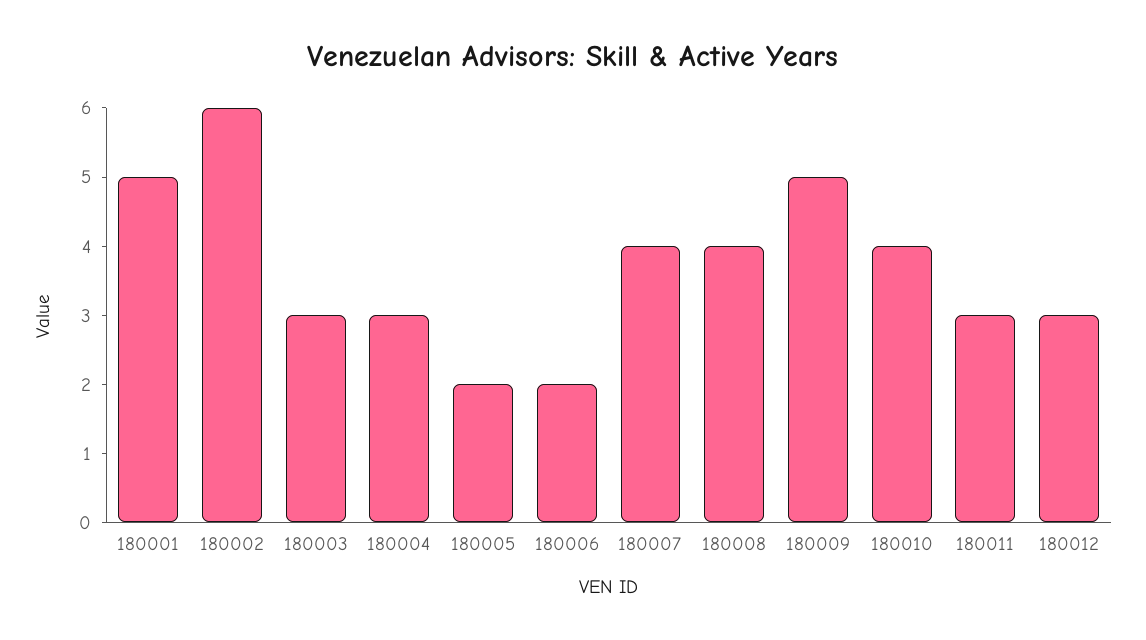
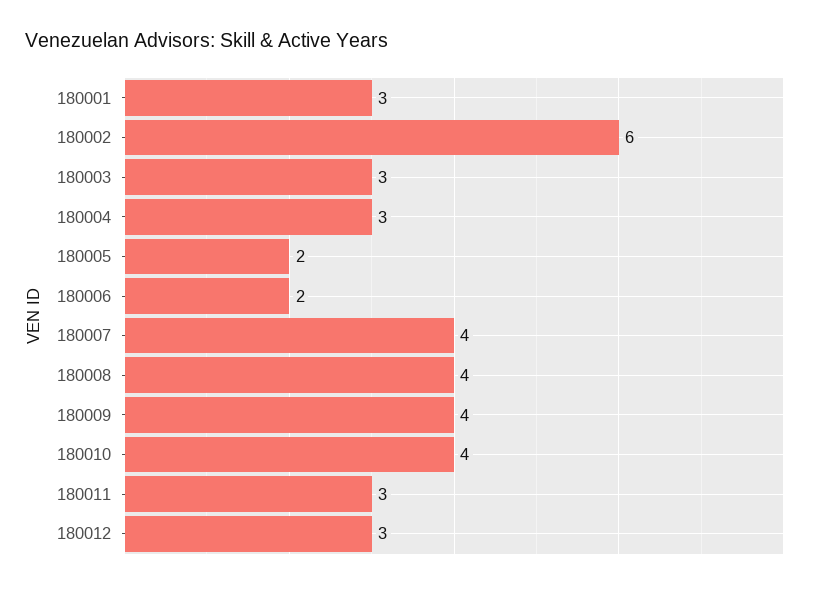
180001: 5 -> 3
180009: 5 -> 4

